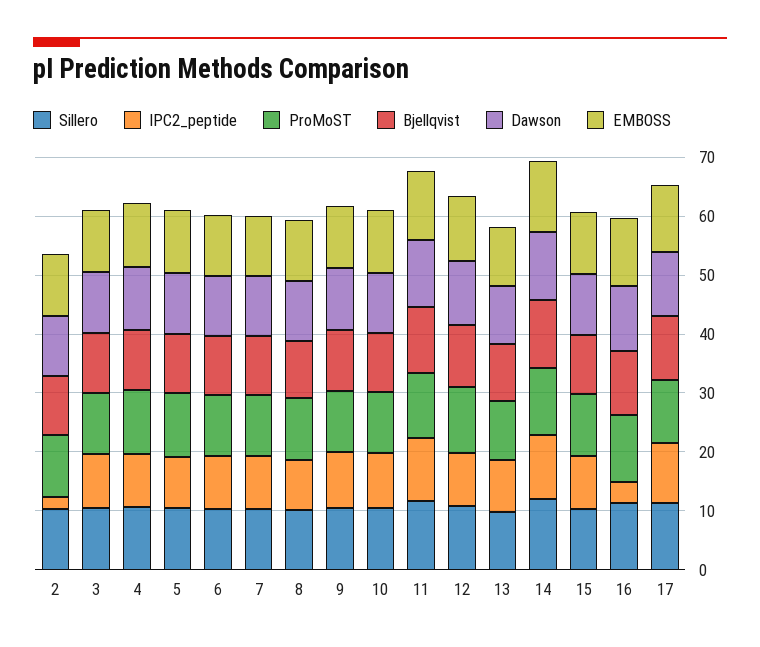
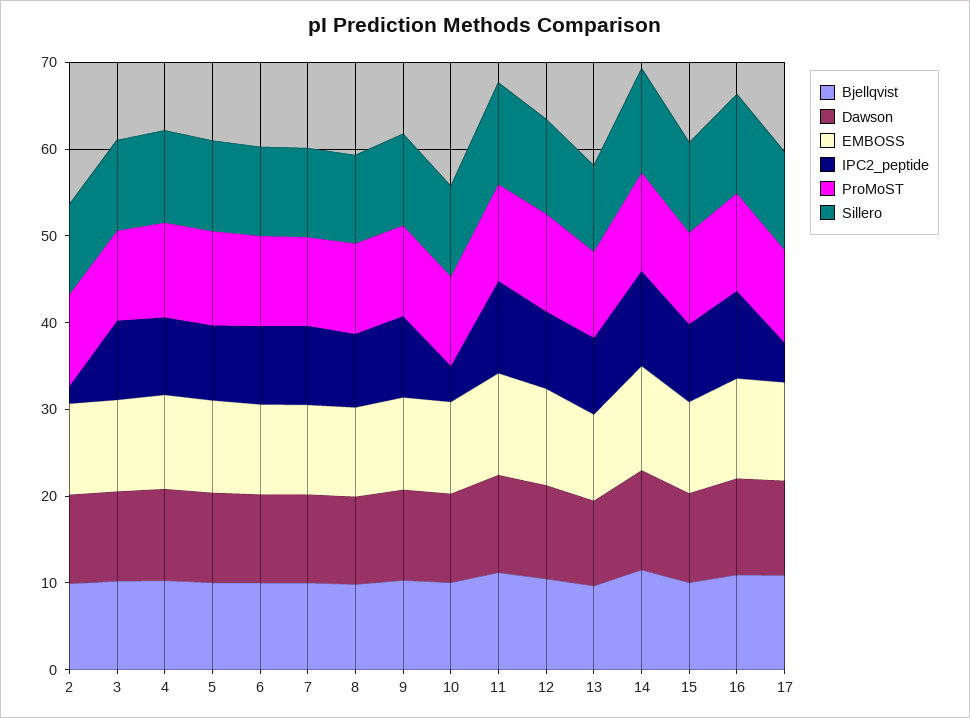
IPC2_peptide, 10: 10 -> 4
IPC2_peptide, 16: 4 -> 10
IPC2_peptide, 17: 10 -> 4

